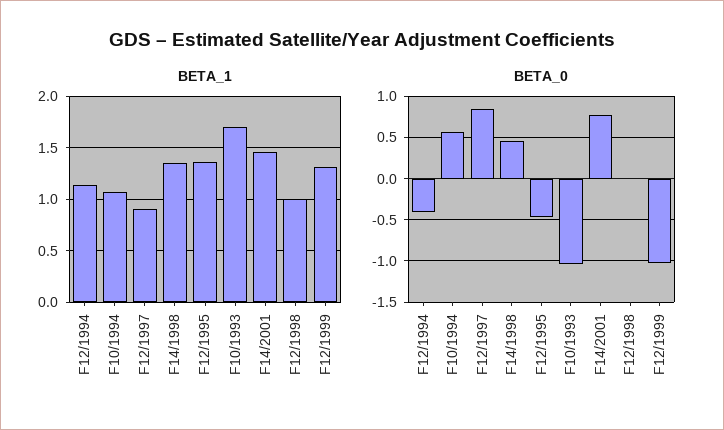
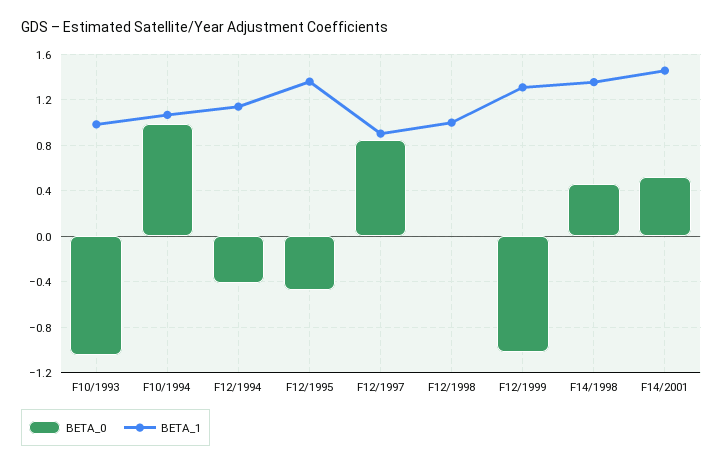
BETA_1, F10/1993: 1.7 -> 1
BETA_0, F10/1994: 0.6 -> 1
BETA_0, F14/2001: 0.8 -> 0.5

